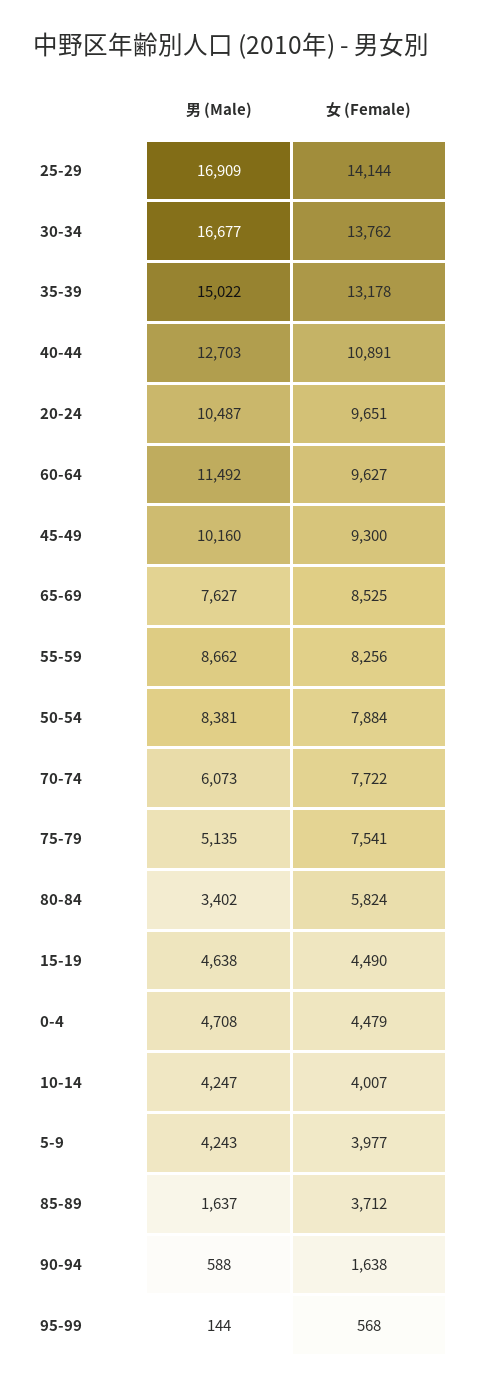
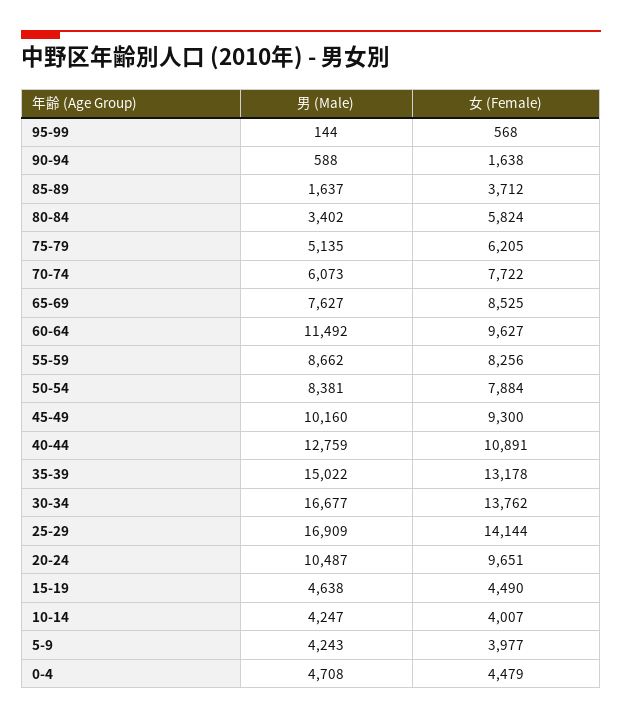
男 (Male), 40-44: 12703 -> 12759
女 (Female), 75-79: 7541 -> 6205

